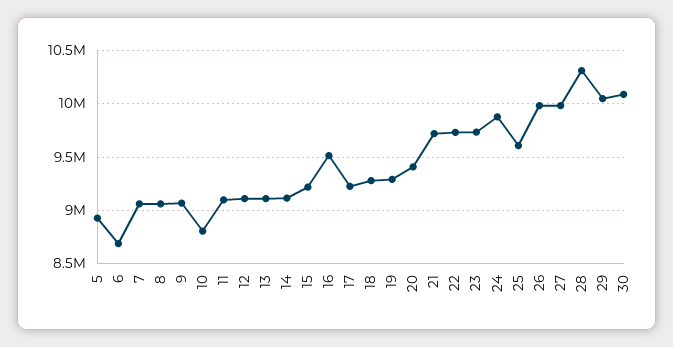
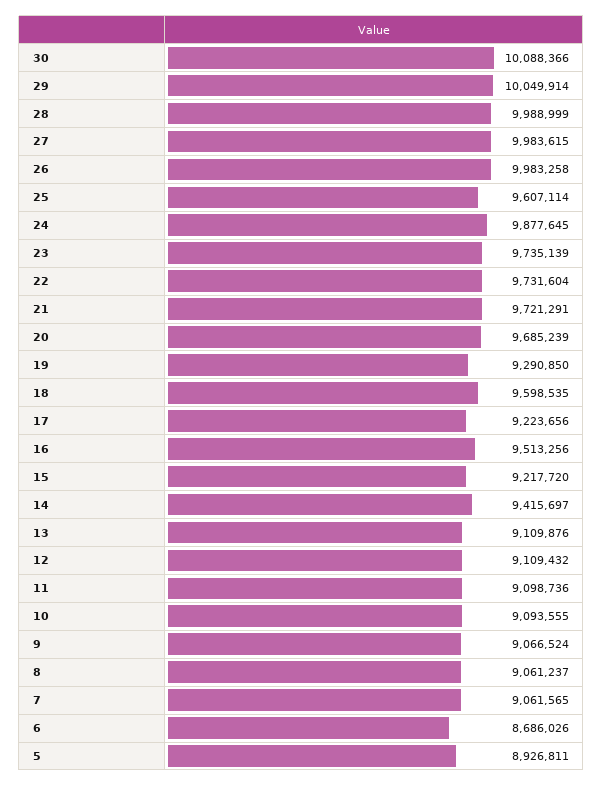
10: 8800000 -> 9093555
14: 9100000 -> 9415697
18: 9300000 -> 9598535
20: 9400000 -> 9685239
28: 10300000 -> 9988999

